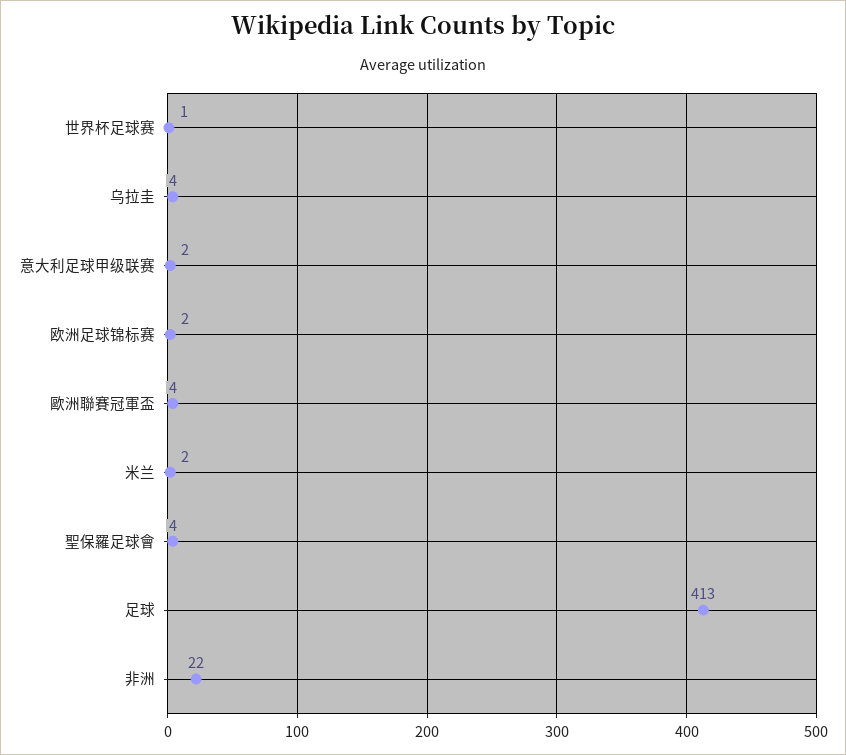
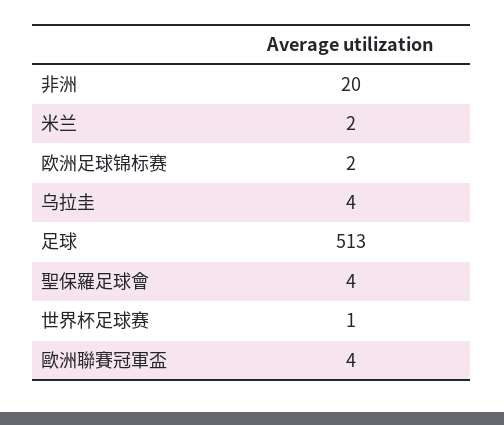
意大利足球甲级联赛: 2 -> none
足球: 413 -> 513
非洲: 22 -> 20

